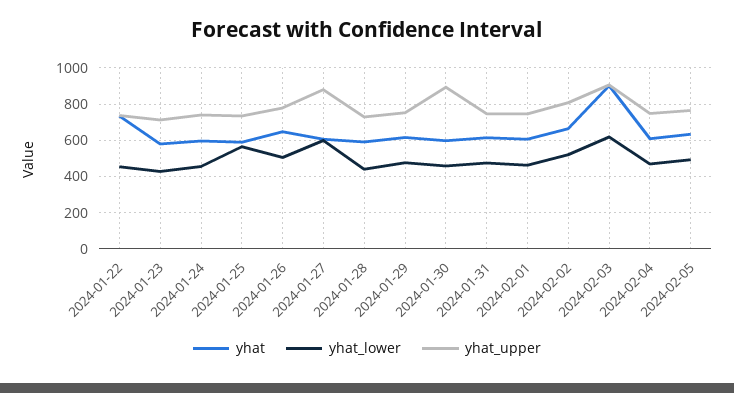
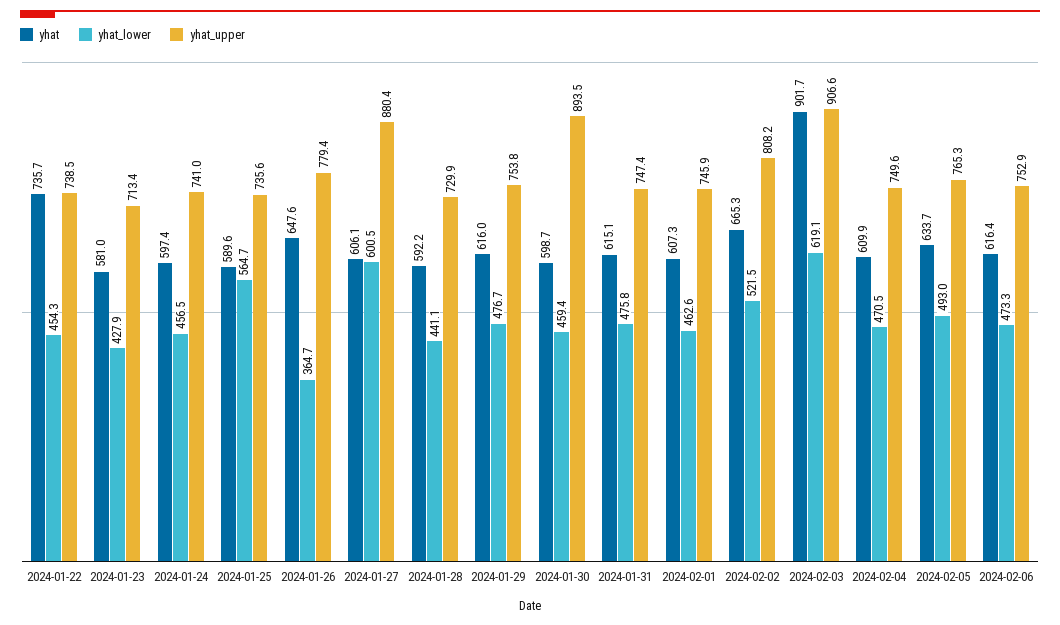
yhat_lower, 2024-01-26: 500 -> 364.7
yhat, 2024-02-06: none -> 616.4
yhat_lower, 2024-02-06: none -> 473.3
yhat_upper, 2024-02-06: none -> 752.9

